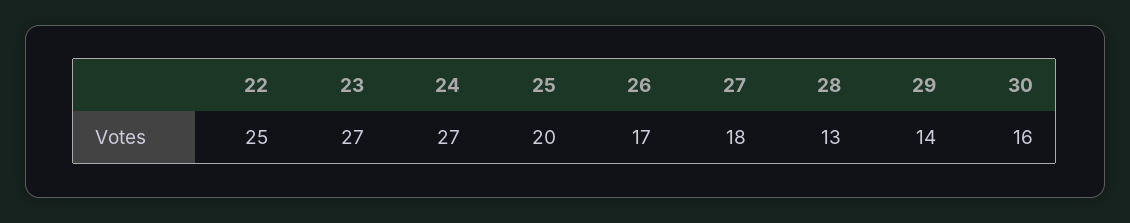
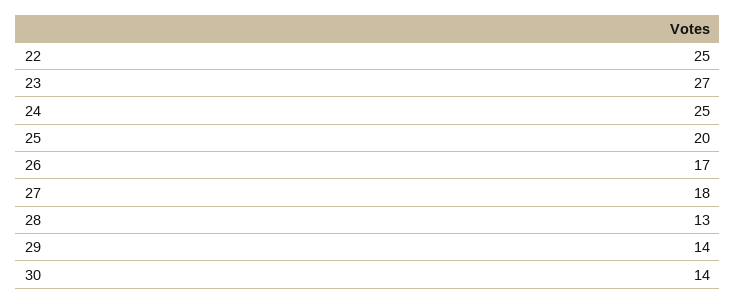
24: 27 -> 25
30: 16 -> 14

